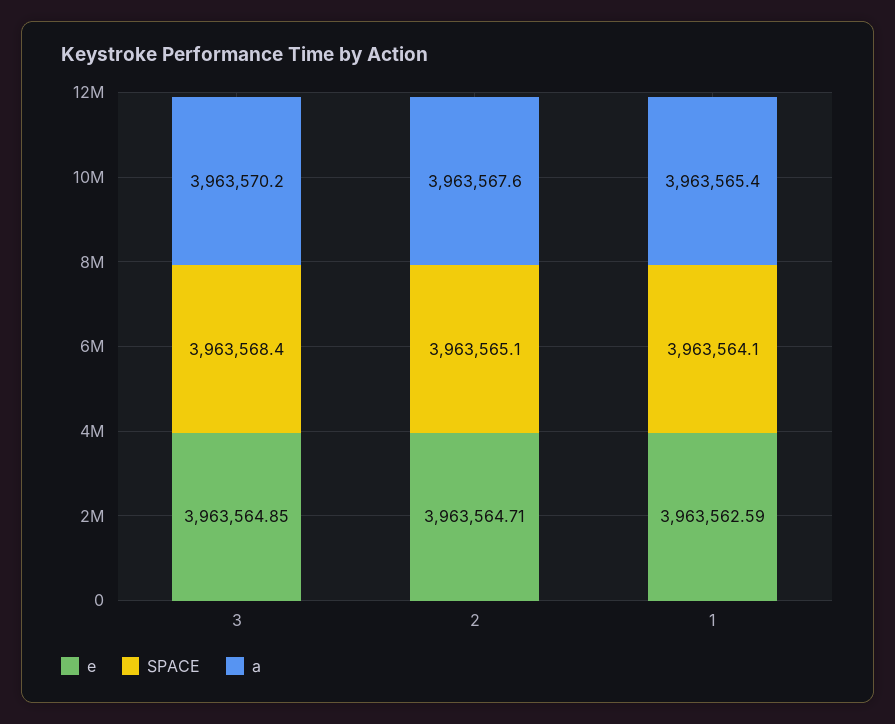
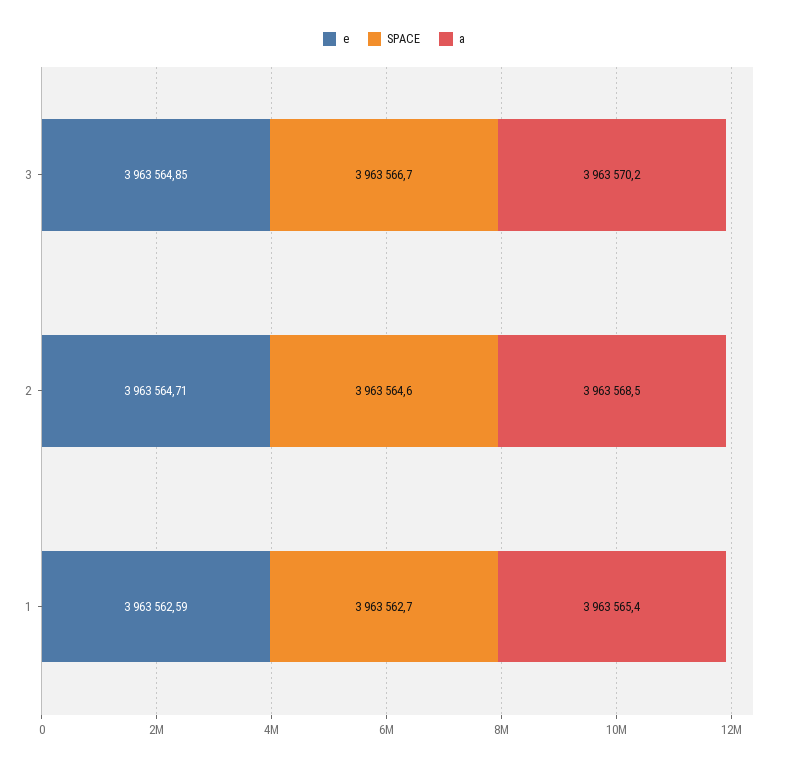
SPACE, 3: 3963568.4 -> 3963566.7
SPACE, 2: 3963565.1 -> 3963564.6
a, 2: 3963567.6 -> 3963568.5
SPACE, 1: 3963564.1 -> 3963562.7

